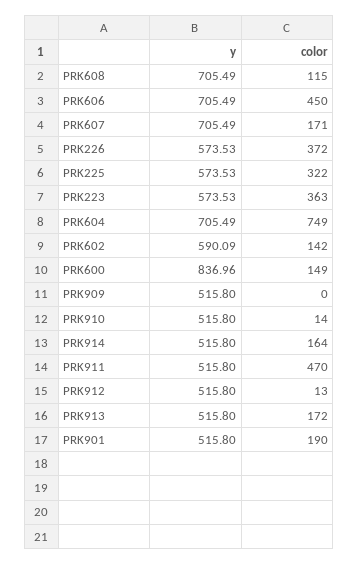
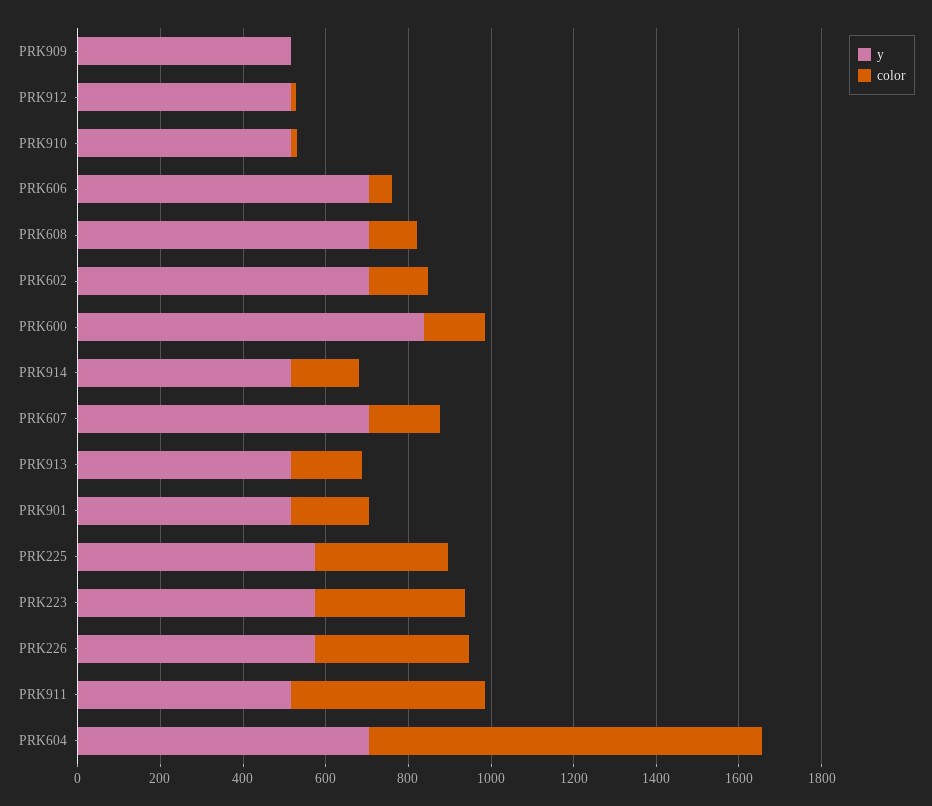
color, PRK606: 450 -> 50
color, PRK604: 749 -> 950
y, PRK602: 590.09 -> 700

